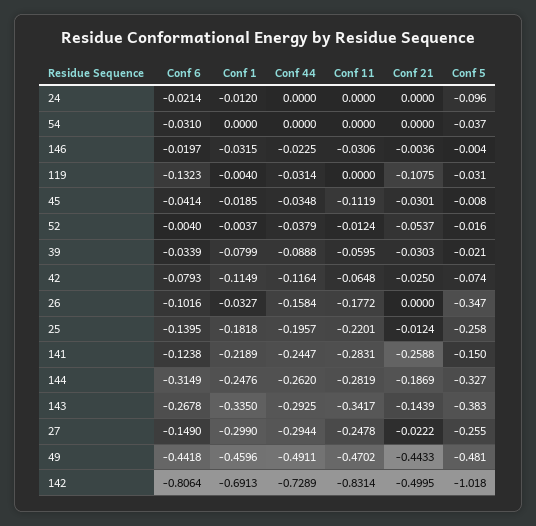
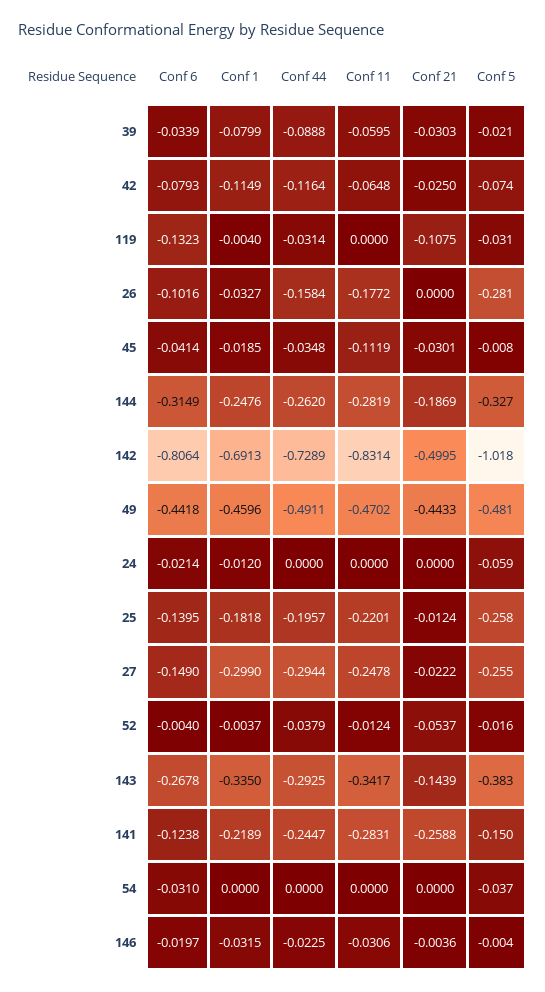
Conf 5, 24: -0.096 -> -0.059
Conf 5, 26: -0.347 -> -0.281

